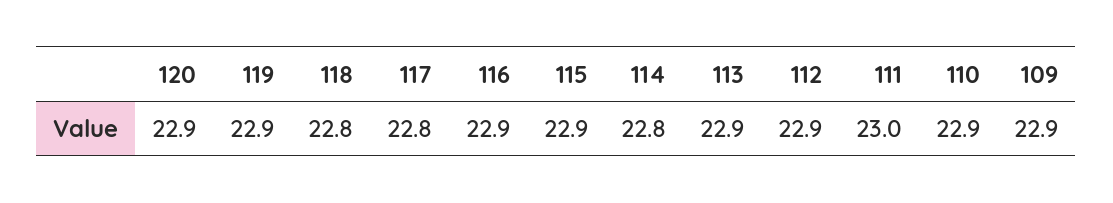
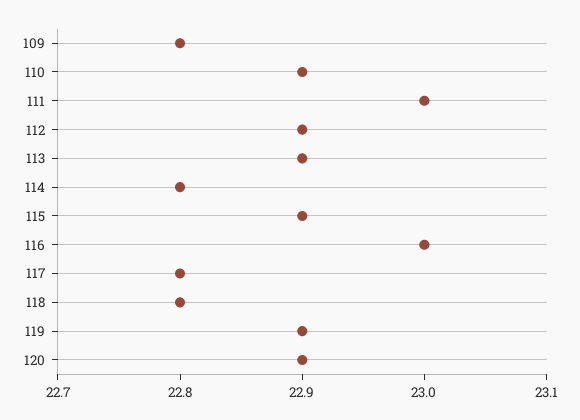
116: 22.9 -> 23
109: 22.9 -> 22.8

